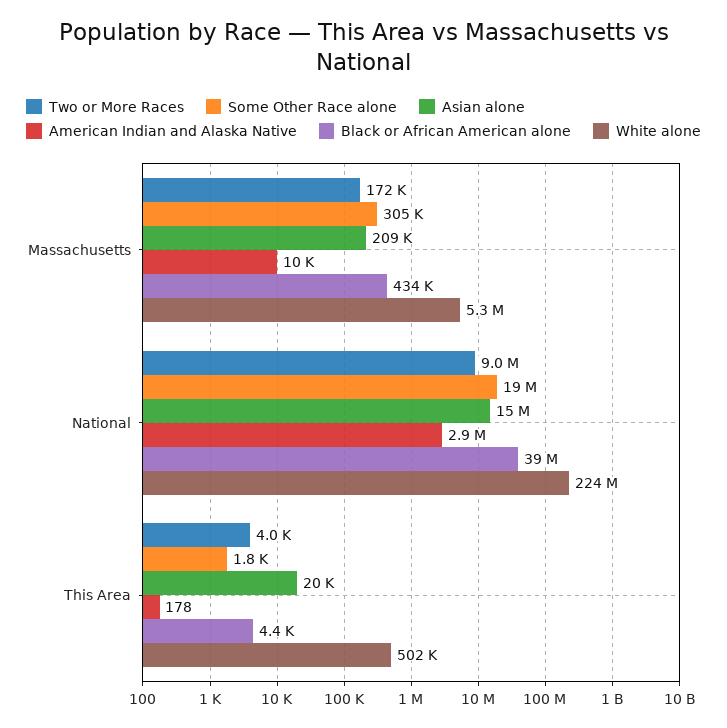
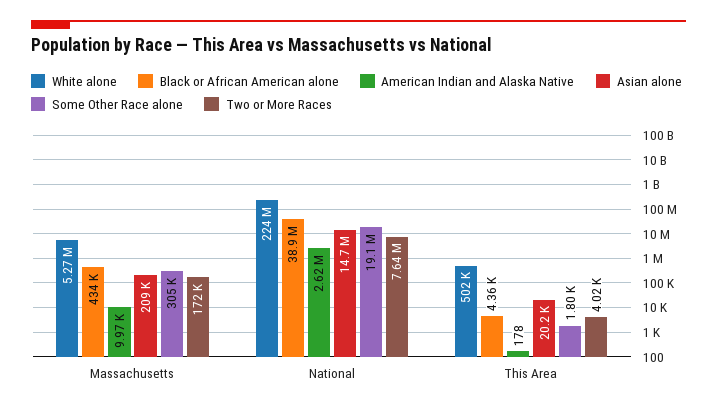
Two or More Races, National: 9000000 -> 7640000
American Indian and Alaska Native, National: 2900000 -> 2620000

